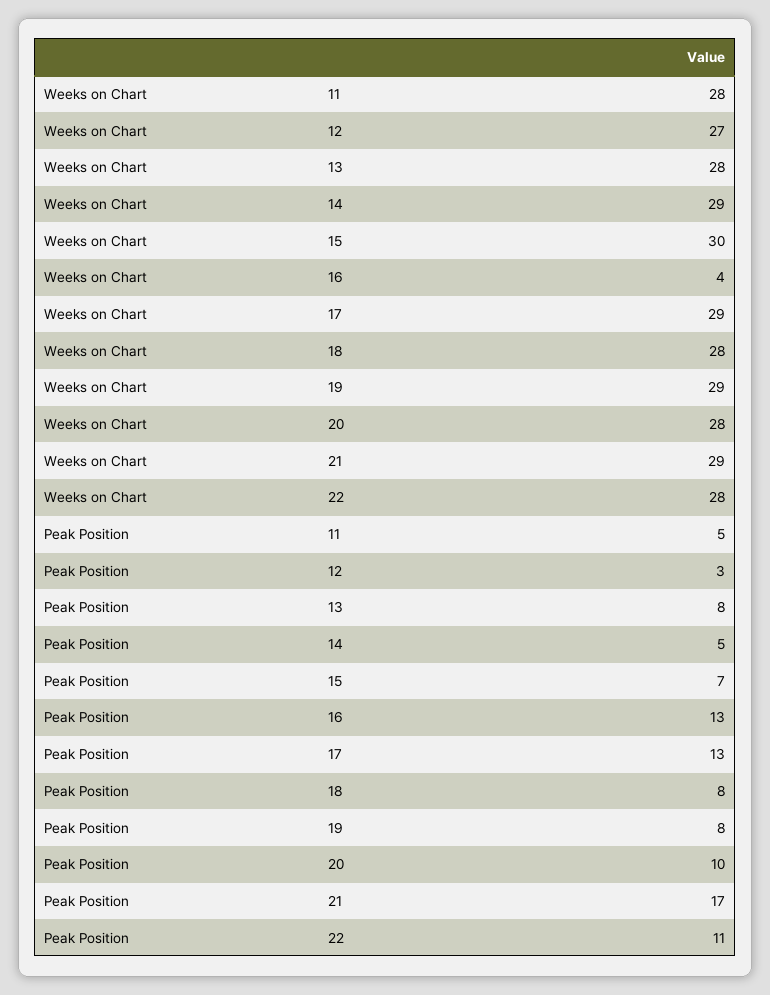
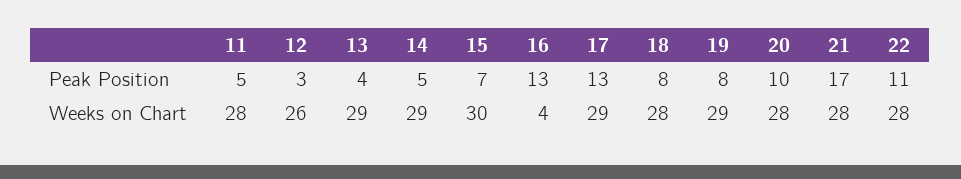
Weeks on Chart, 12: 27 -> 26
Weeks on Chart, 13: 28 -> 29
Weeks on Chart, 21: 29 -> 28
Peak Position, 13: 8 -> 4

